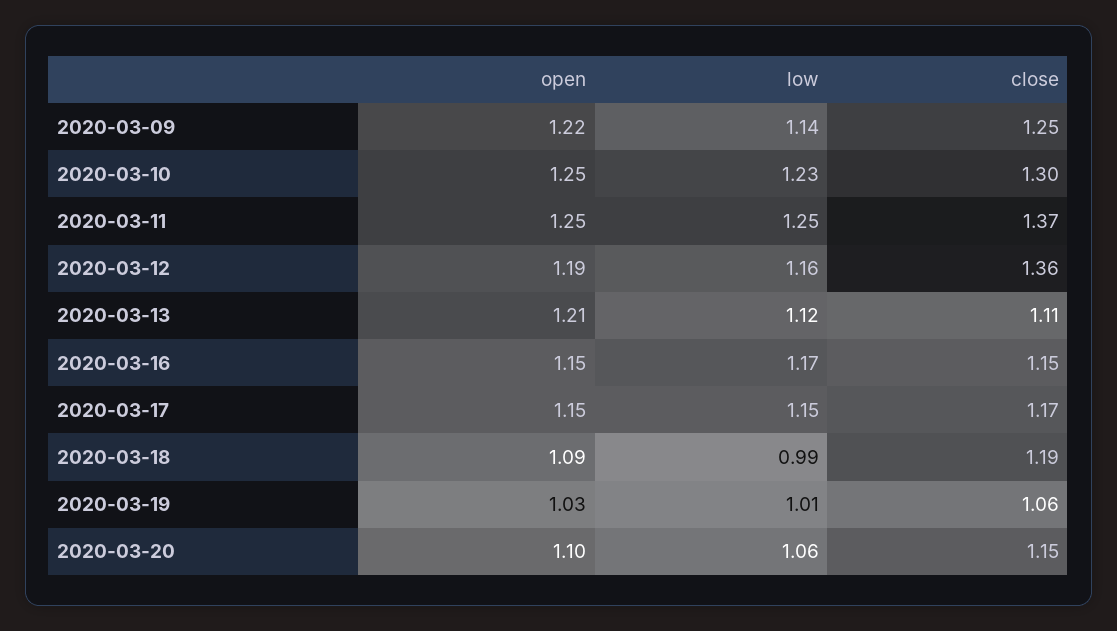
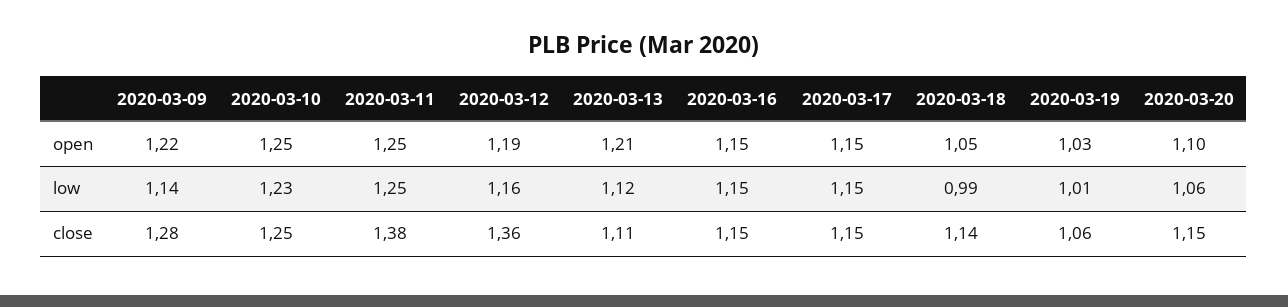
close, 2020-03-09: 1.25 -> 1.28
close, 2020-03-10: 1.3 -> 1.25
close, 2020-03-11: 1.37 -> 1.38
low, 2020-03-16: 1.17 -> 1.15
close, 2020-03-17: 1.17 -> 1.15
open, 2020-03-18: 1.09 -> 1.05
close, 2020-03-18: 1.19 -> 1.14

